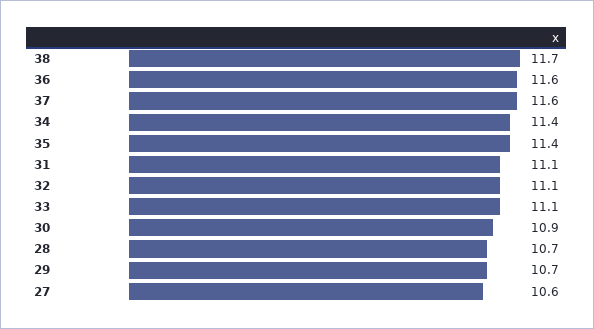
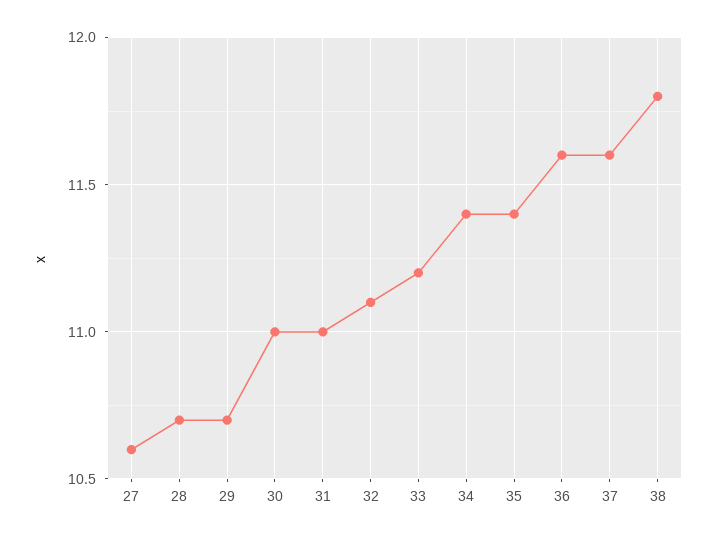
38: 11.7 -> 11.8
31: 11.1 -> 11
33: 11.1 -> 11.2
30: 10.9 -> 11

